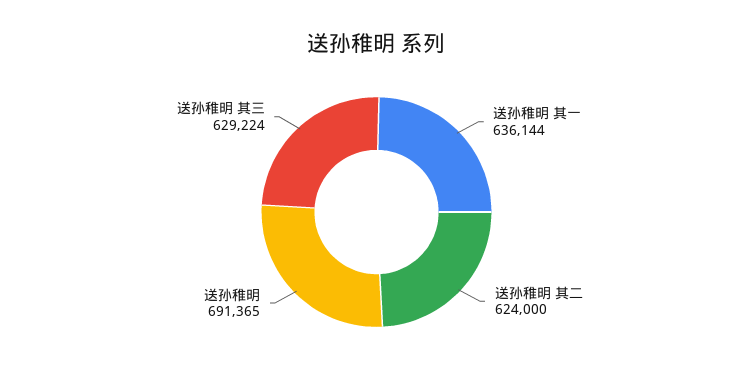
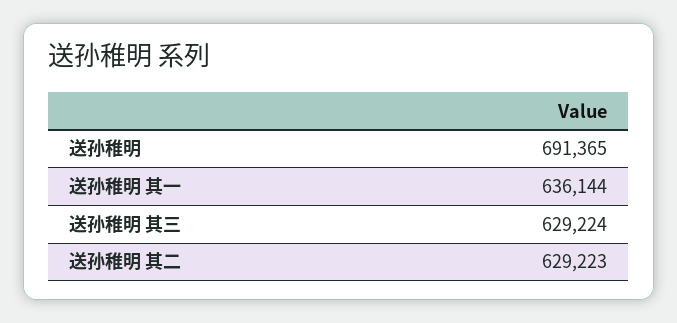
送孙稚明 其二: 624000 -> 629223

